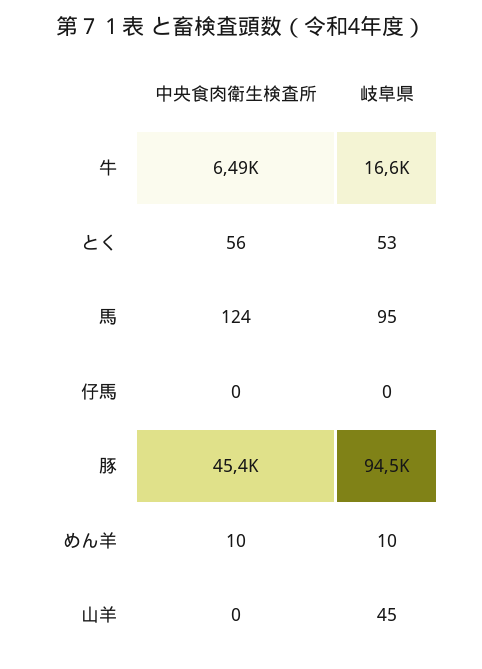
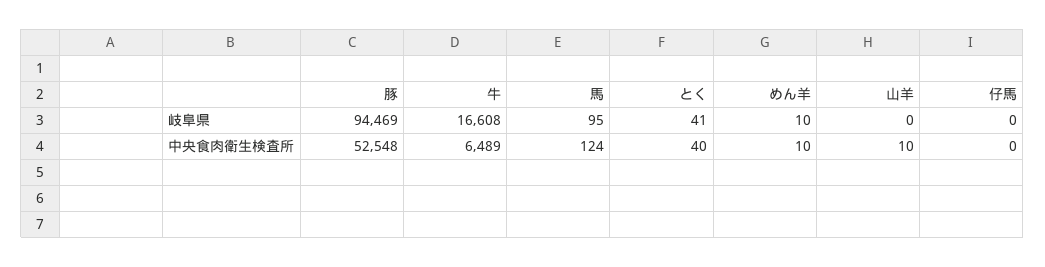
中央食肉衛生検査所, とく: 56 -> 40
岐阜県, とく: 53 -> 41
中央食肉衛生検査所, 豚: 45400 -> 52548
中央食肉衛生検査所, 山羊: 0 -> 10
岐阜県, 山羊: 45 -> 0

